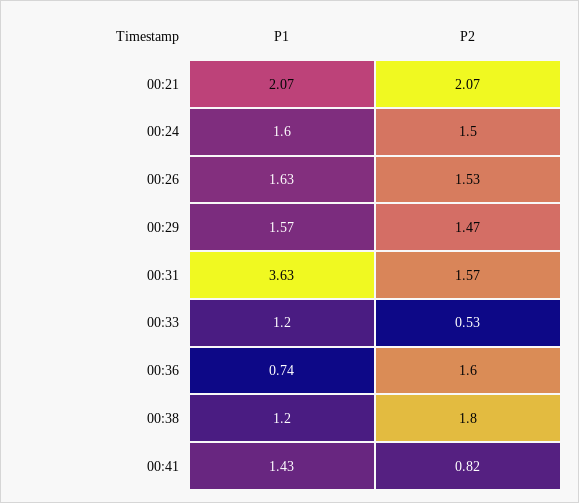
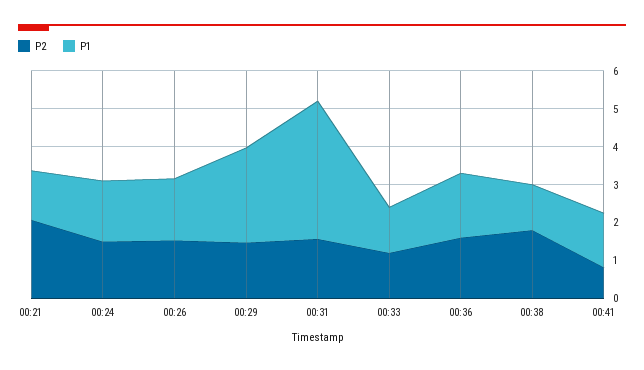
P1, 00:21: 2.07 -> 1.25
P1, 00:29: 1.57 -> 2.5
P2, 00:33: 0.53 -> 1.25
P1, 00:36: 0.74 -> 1.75

